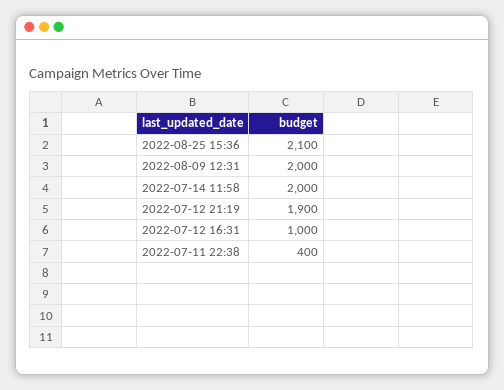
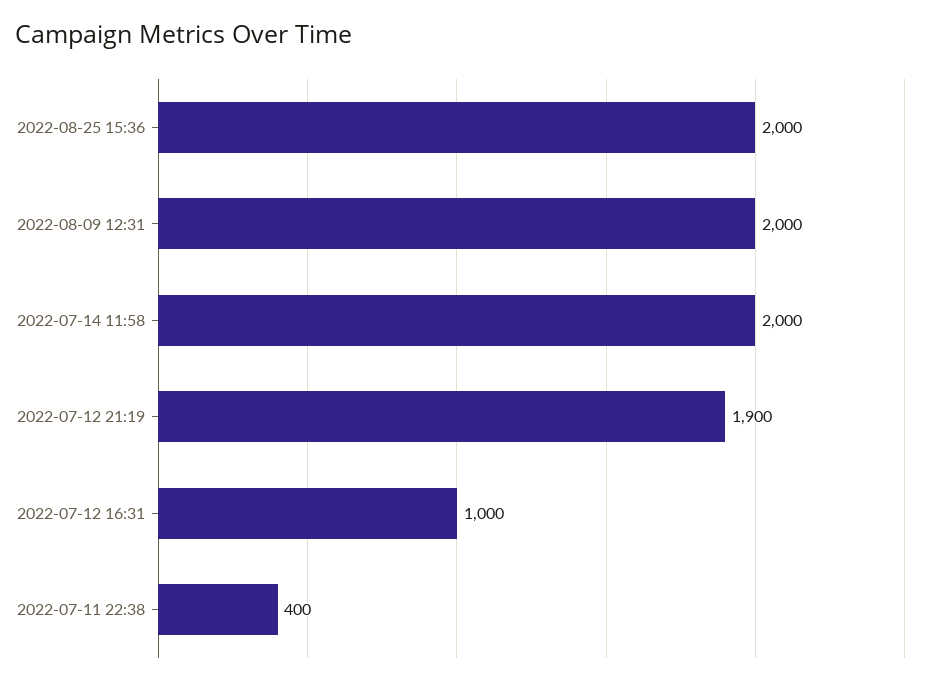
2022-08-25 15:36: 2100 -> 2000

